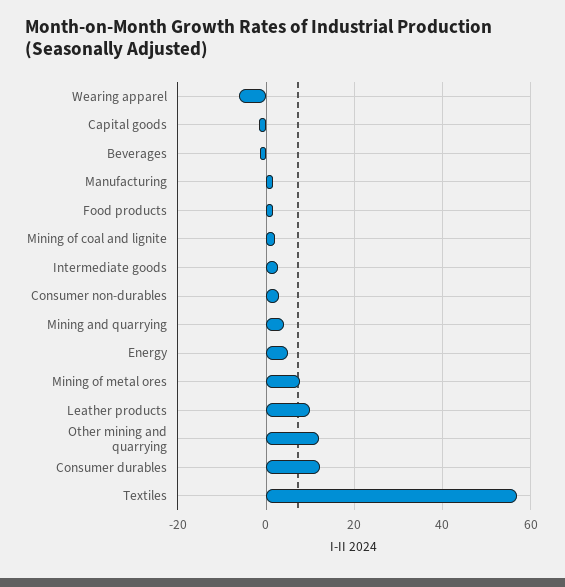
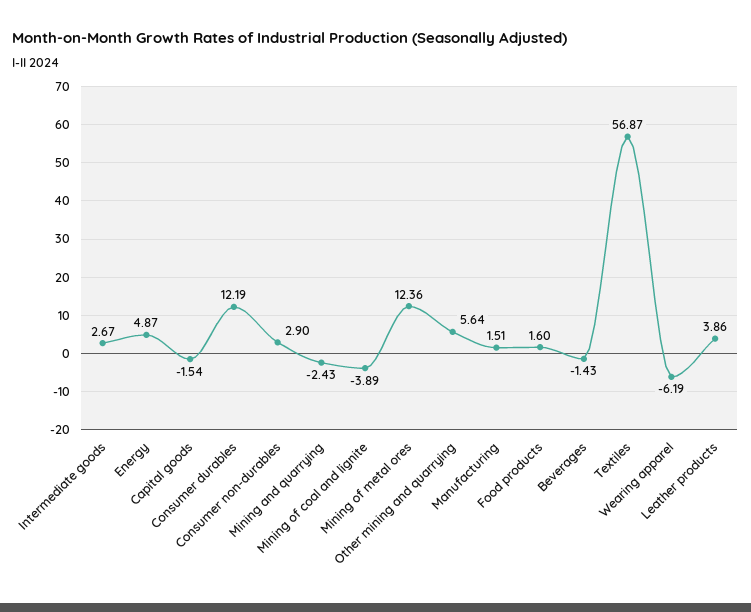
Mining of coal and lignite: 2 -> -3.89
Mining and quarrying: 4 -> -2.43
Mining of metal ores: 8 -> 12.36
Leather products: 10 -> 3.86
Other mining and quarrying: 12 -> 5.64

